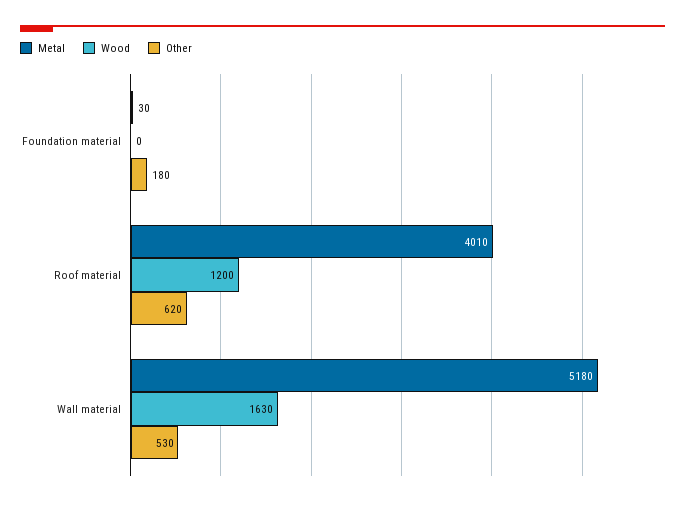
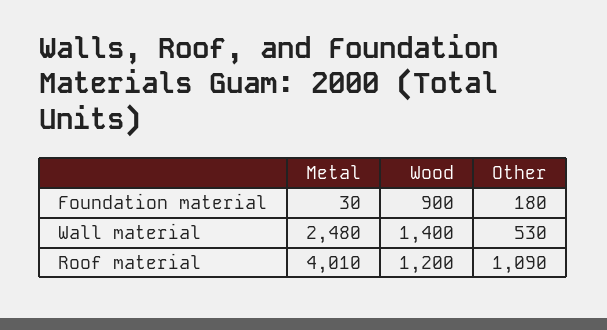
Wood, Foundation material: 0 -> 900
Other, Roof material: 620 -> 1090
Metal, Wall material: 5180 -> 2480
Wood, Wall material: 1630 -> 1400

